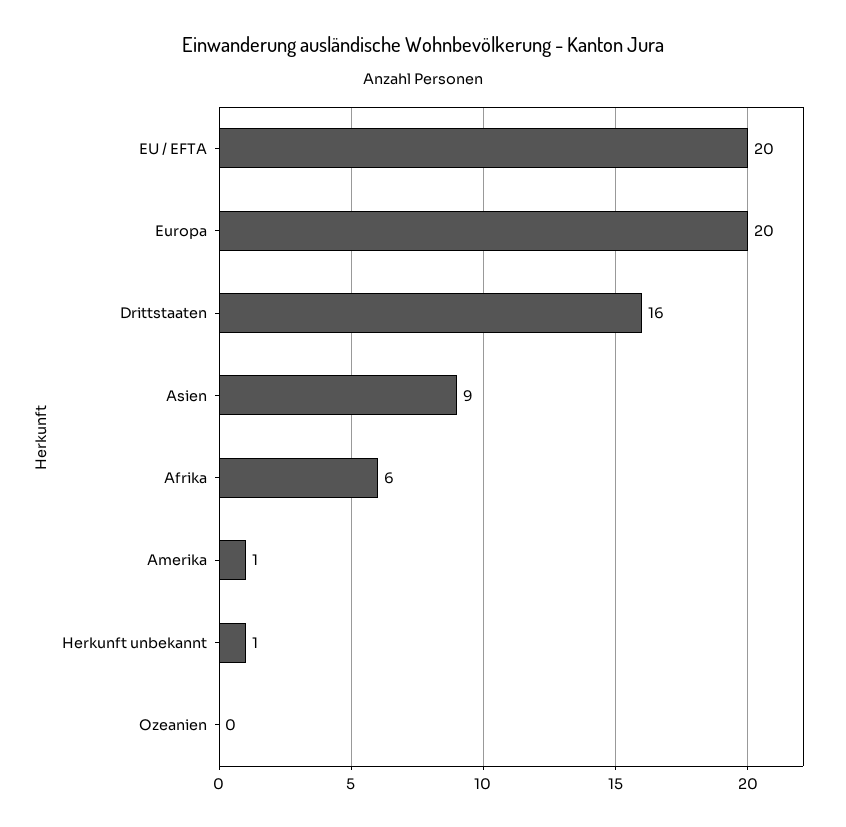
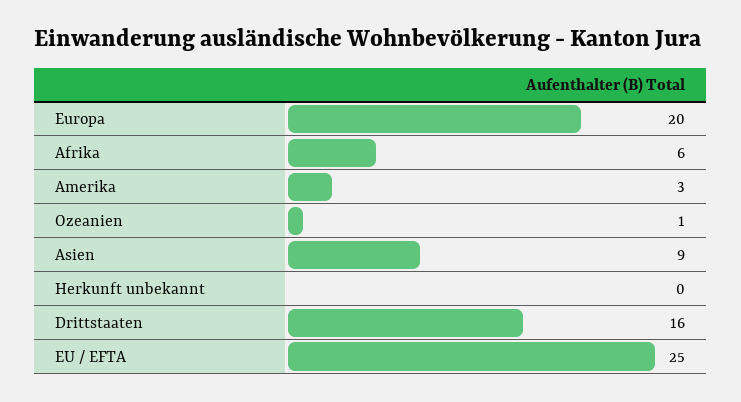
EU / EFTA: 20 -> 25
Amerika: 1 -> 3
Herkunft unbekannt: 1 -> 0
Ozeanien: 0 -> 1

